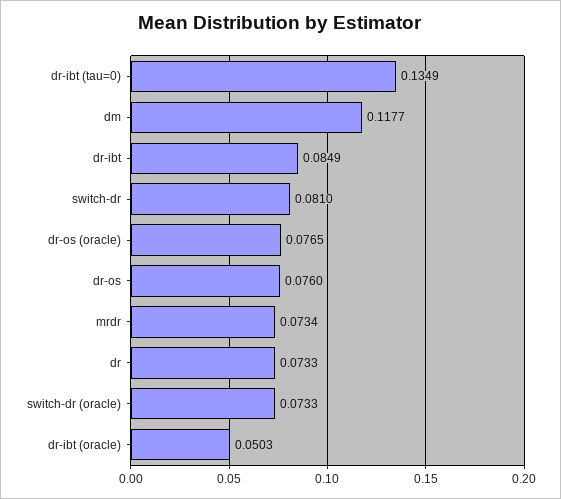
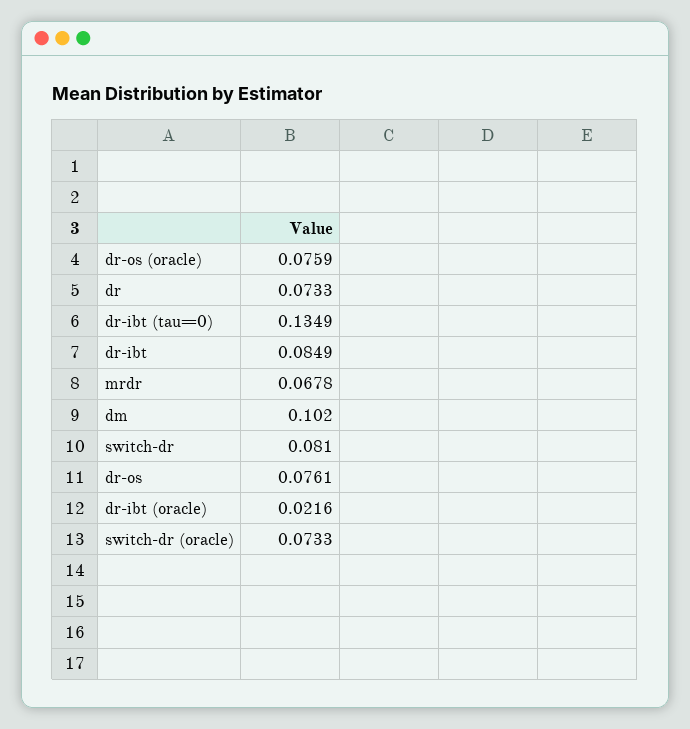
dm: 0.1177 -> 0.102
dr-os (oracle): 0.0765 -> 0.0759
dr-os: 0.076 -> 0.0761
mrdr: 0.0734 -> 0.0678
dr-ibt (oracle): 0.0503 -> 0.0216

